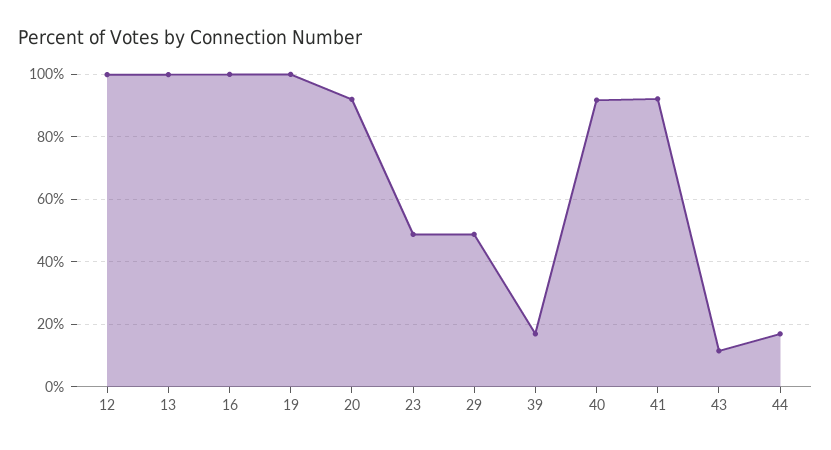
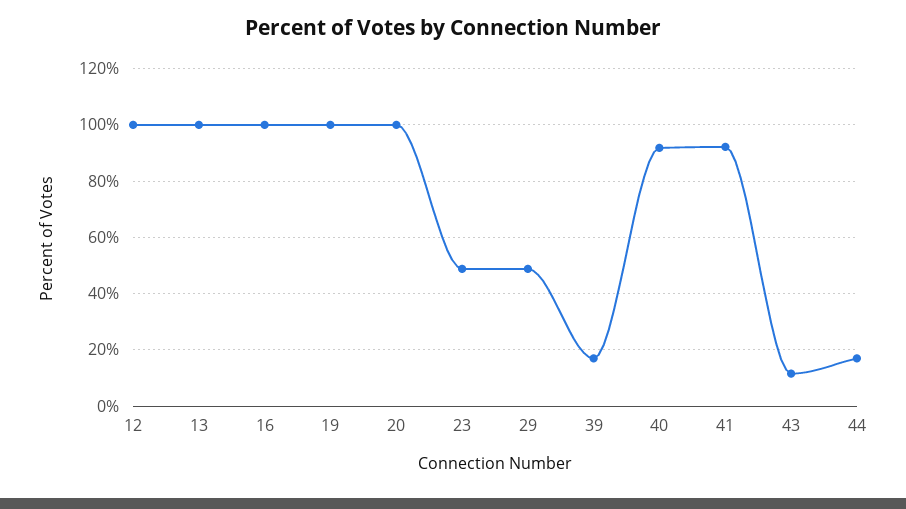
20: 92 -> 100

